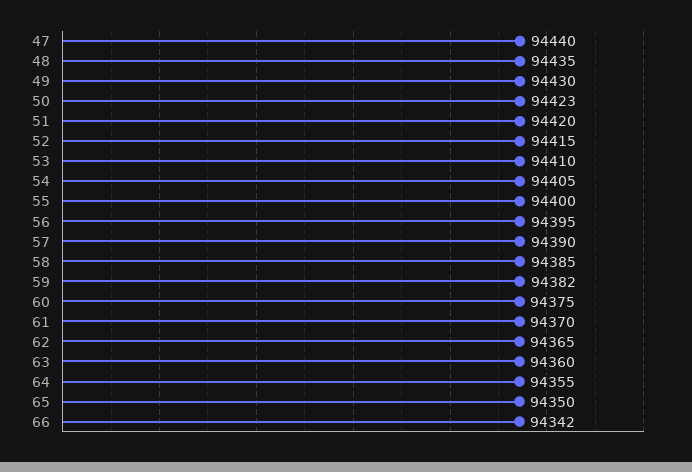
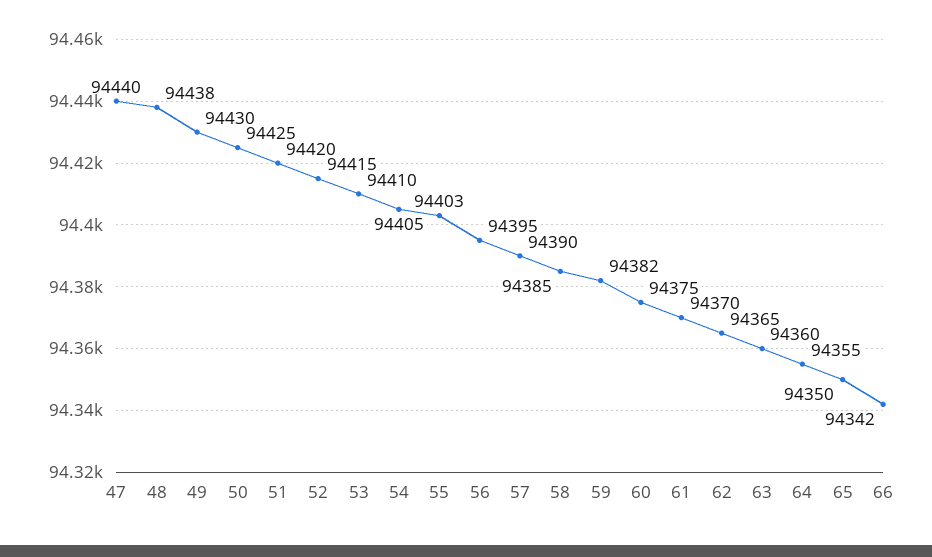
48: 94435 -> 94438
50: 94423 -> 94425
55: 94400 -> 94403

